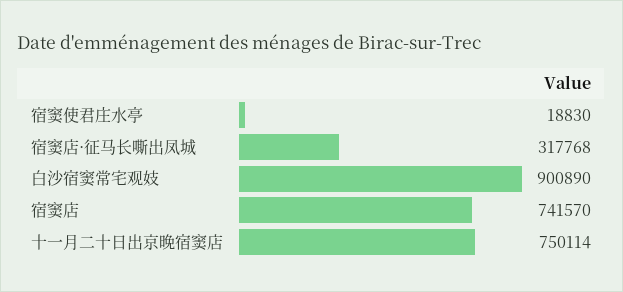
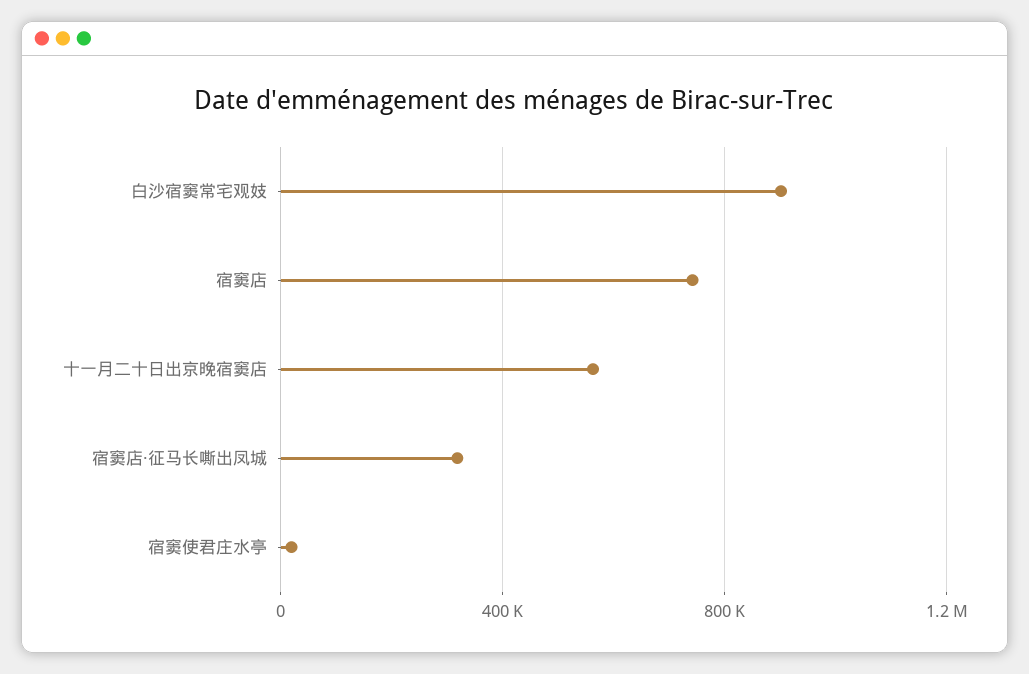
十一月二十日出京晚宿窦店: 750114 -> 550000

